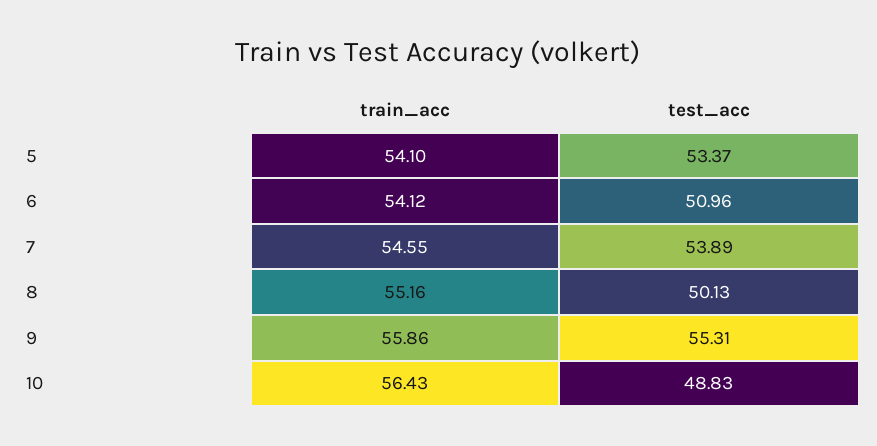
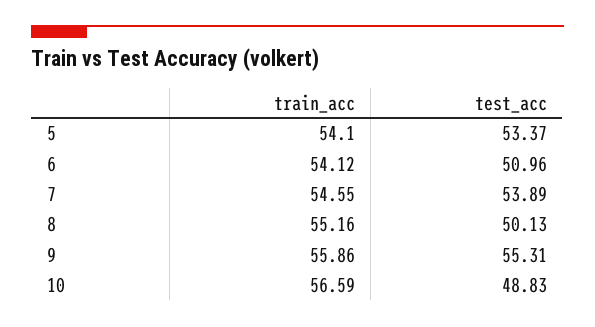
train_acc, 10: 56.43 -> 56.59

